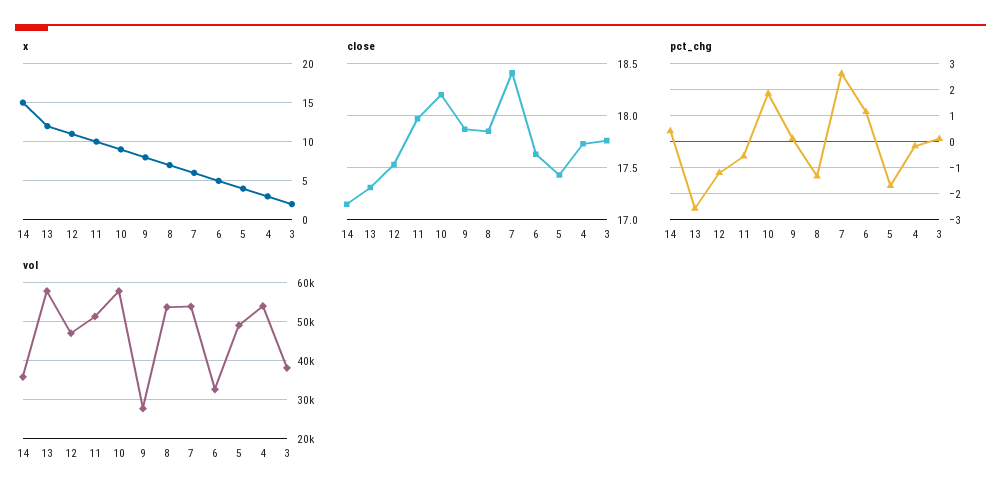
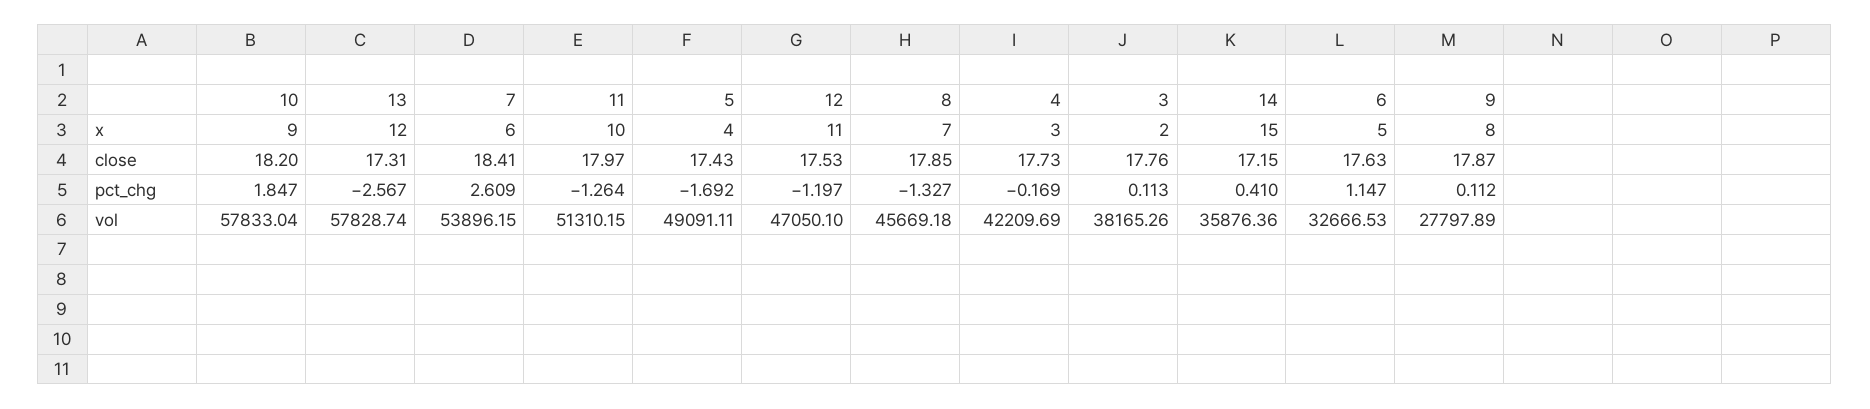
pct_chg, 11: -0.5 -> -1.264
vol, 8: 54000 -> 45669.18
vol, 4: 54000 -> 42209.69

